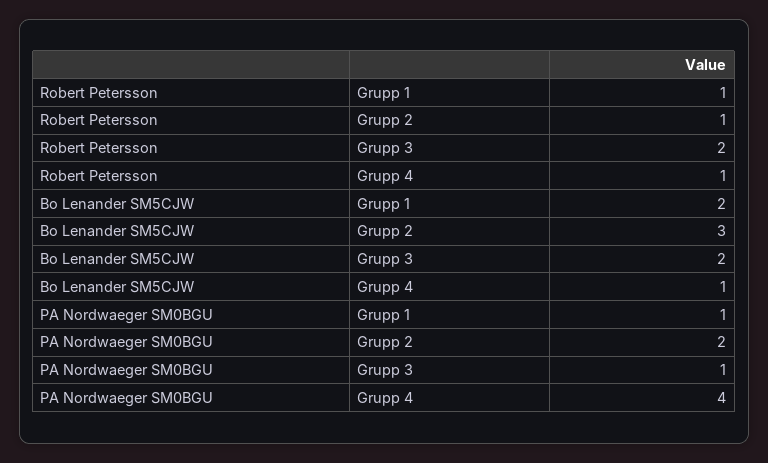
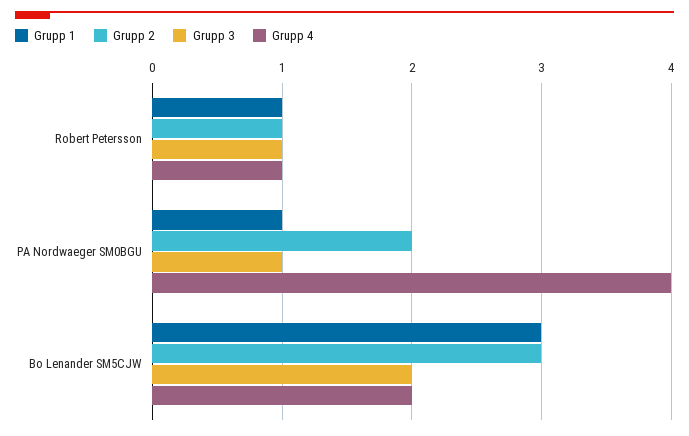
Grupp 3, Robert Petersson: 2 -> 1
Grupp 1, Bo Lenander SM5CJW: 2 -> 3
Grupp 4, Bo Lenander SM5CJW: 1 -> 2

